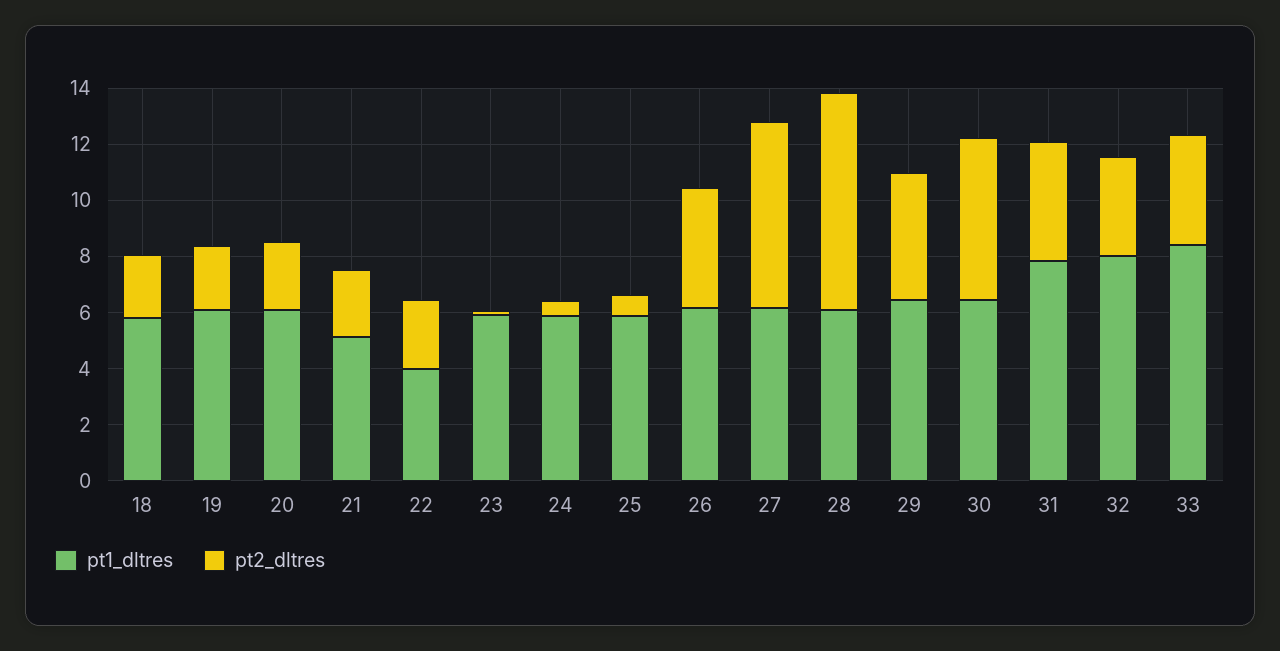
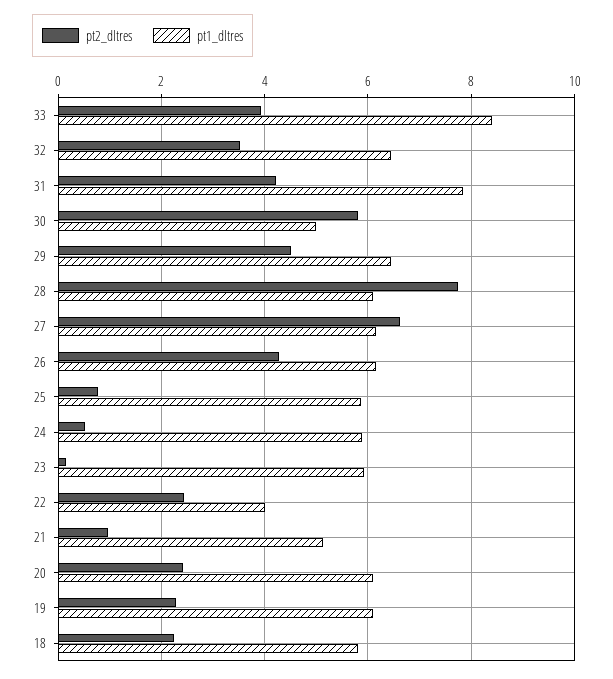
pt2_dltres, 21: 2.5 -> 1
pt1_dltres, 30: 6.5 -> 5
pt1_dltres, 32: 8 -> 6.4

